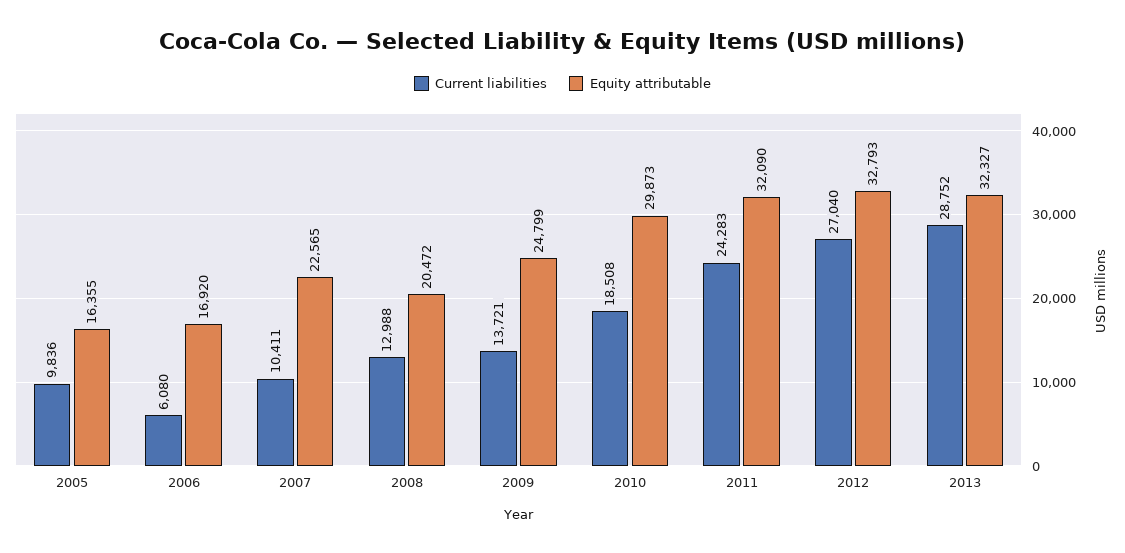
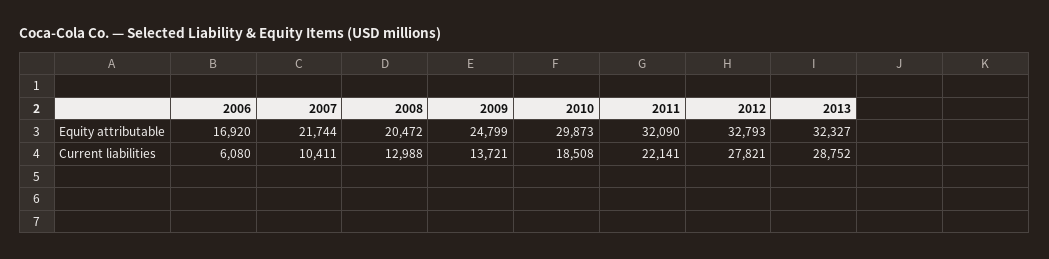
Current liabilities, 2005: 9836 -> none
Equity attributable, 2005: 16355 -> none
Equity attributable, 2007: 22565 -> 21744
Current liabilities, 2011: 24283 -> 22141
Current liabilities, 2012: 27040 -> 27821

